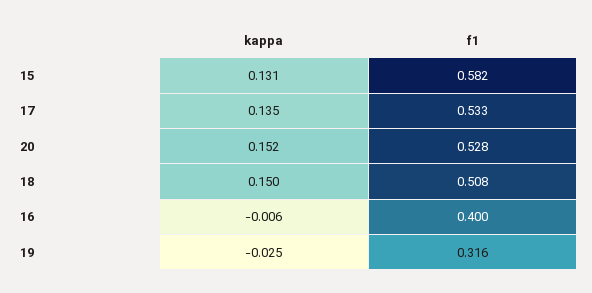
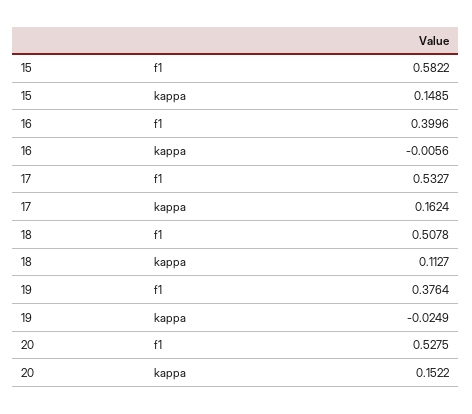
kappa, 15: 0.131 -> 0.1485
kappa, 17: 0.135 -> 0.1624
kappa, 18: 0.15 -> 0.1127
f1, 19: 0.316 -> 0.3764

